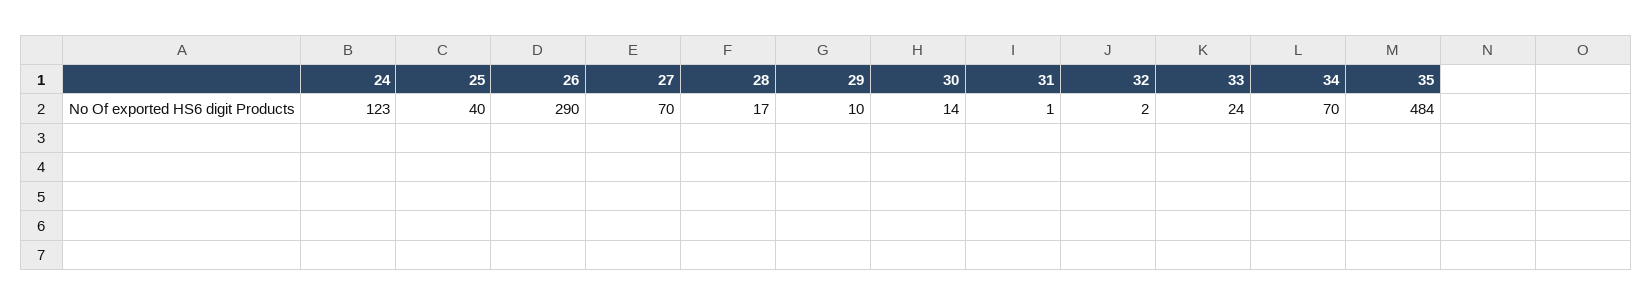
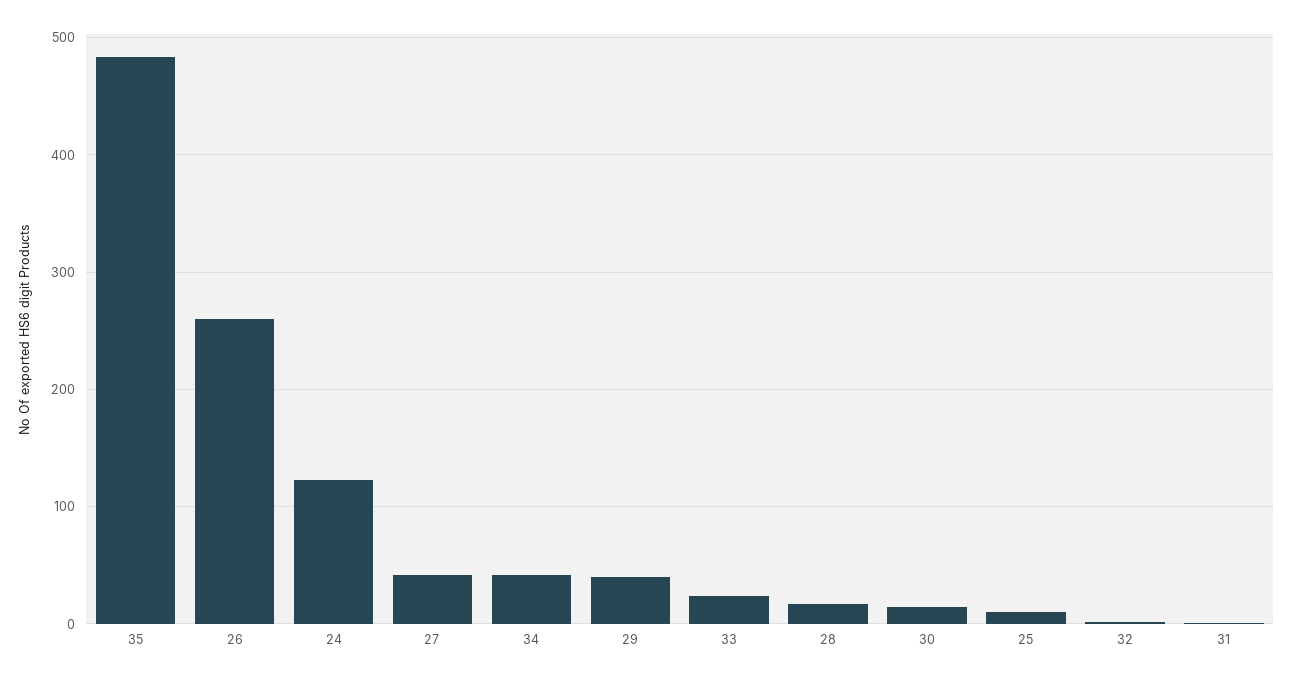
25: 40 -> 10
26: 290 -> 260
27: 70 -> 40
29: 10 -> 40
34: 70 -> 40

